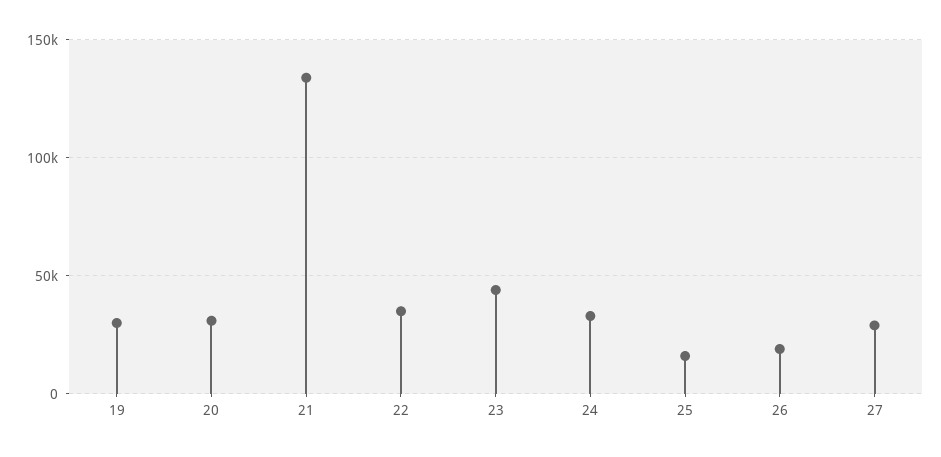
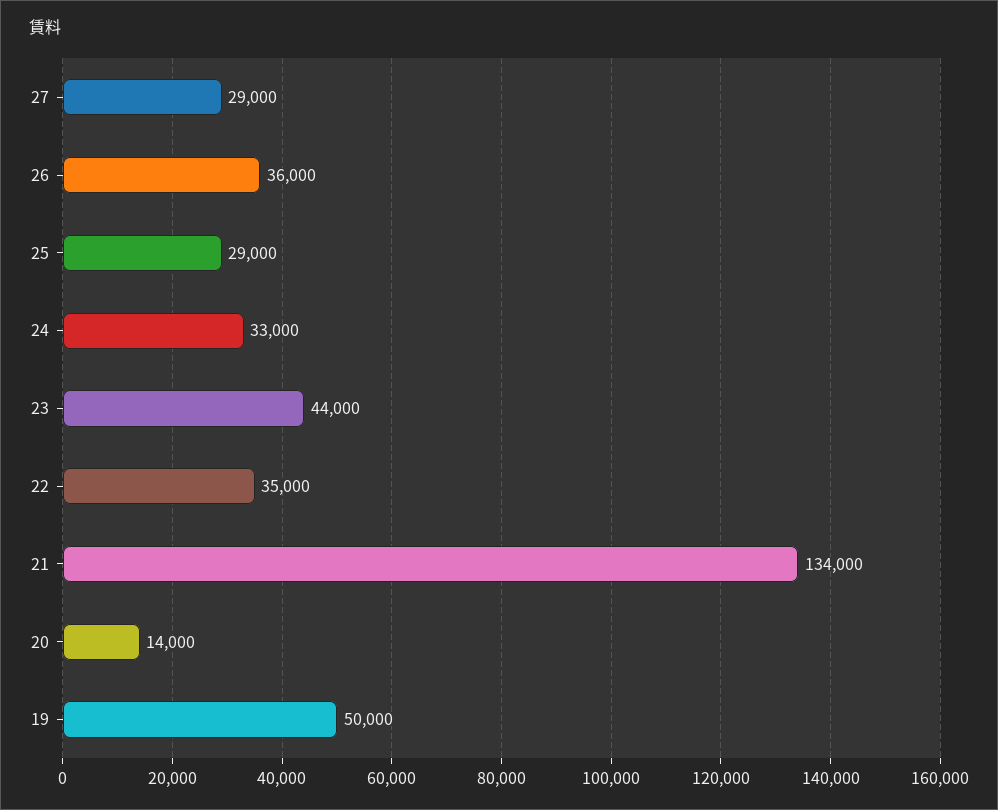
19: 30000 -> 50000
20: 30000 -> 14000
25: 15000 -> 29000
26: 20000 -> 36000

